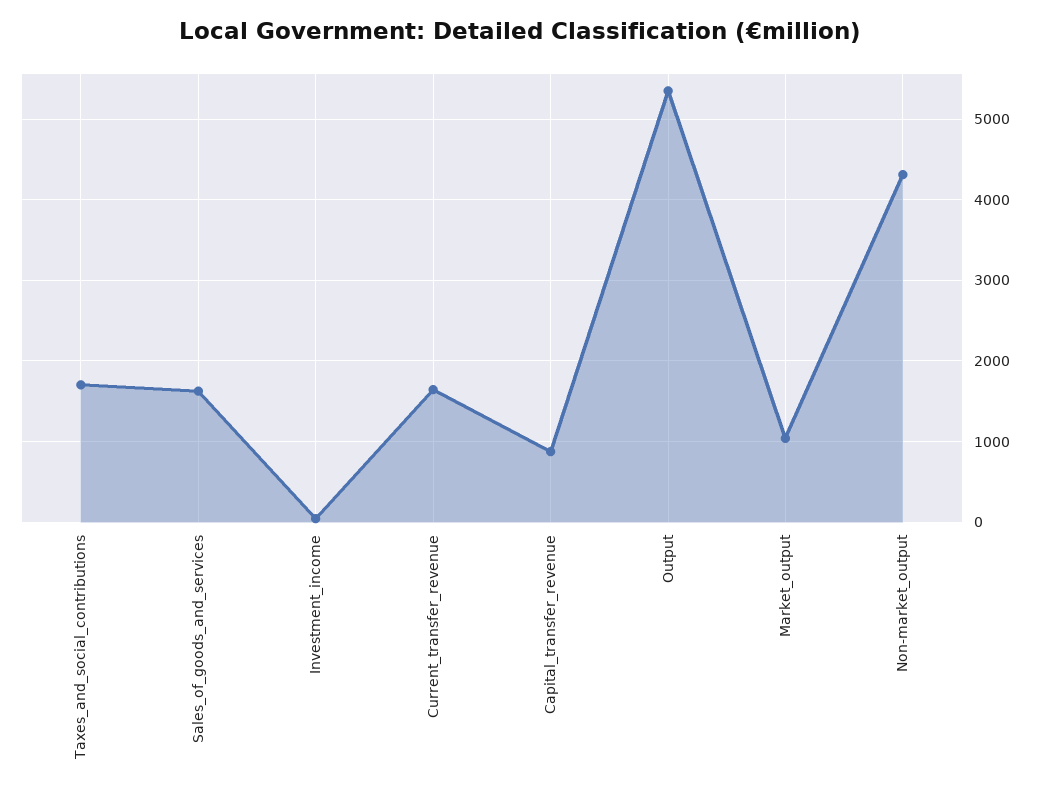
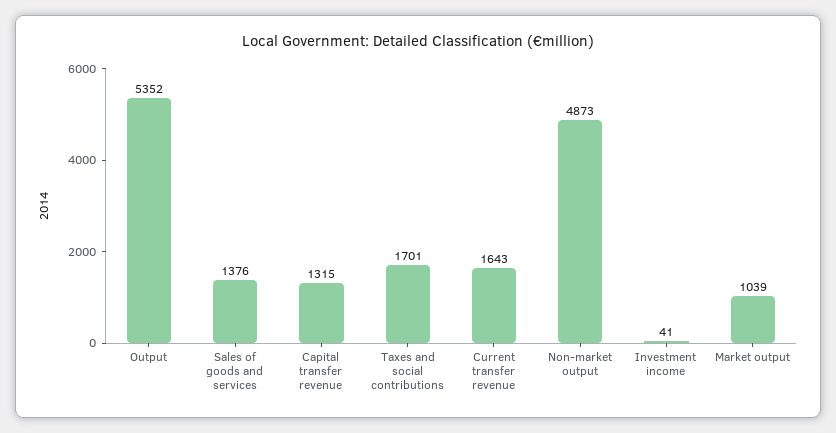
Sales_of_goods_and_services: 1600 -> 1376
Capital_transfer_revenue: 900 -> 1315
Non-market_output: 4300 -> 4873

